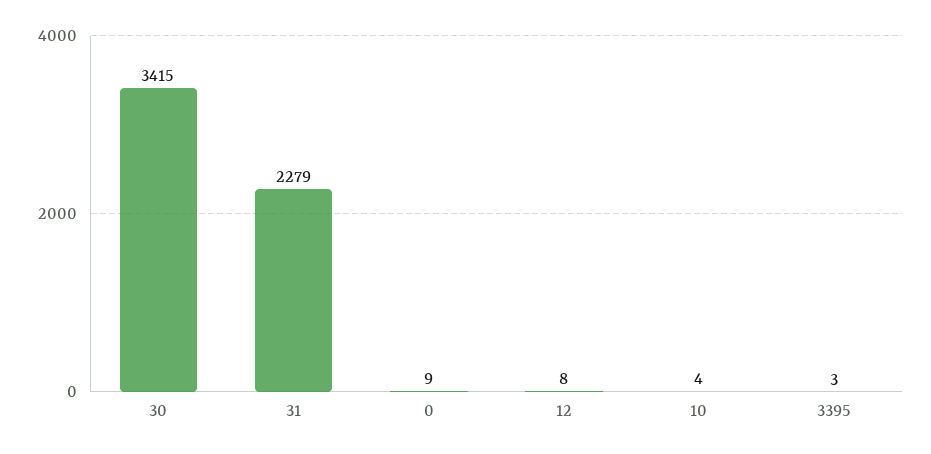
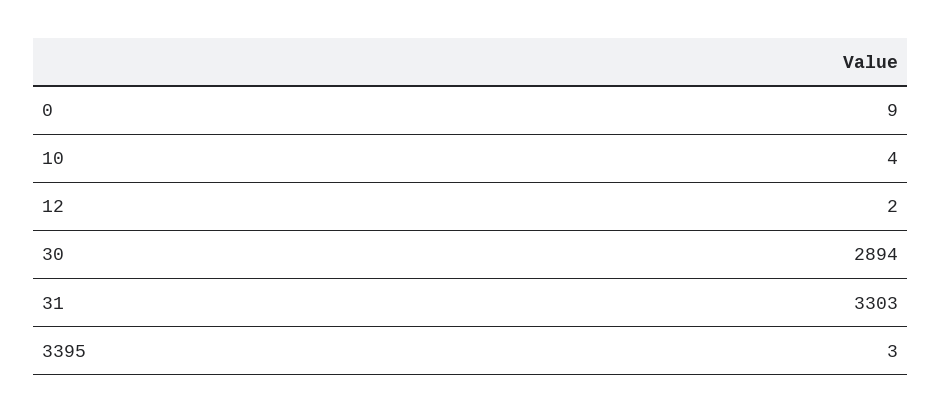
30: 3415 -> 2894
31: 2279 -> 3303
12: 8 -> 2

